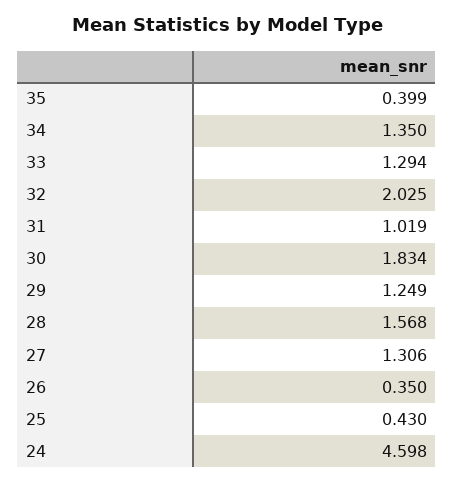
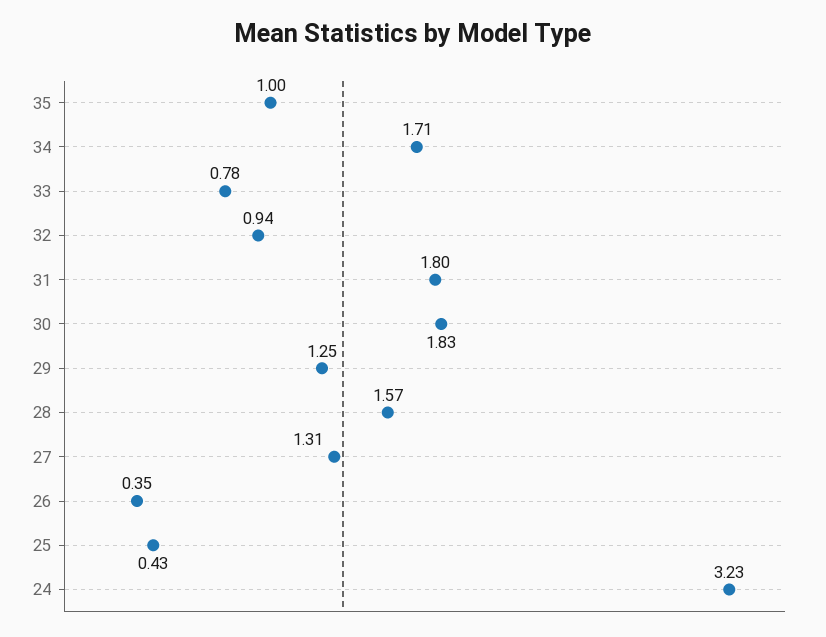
35: 0.399 -> 1
34: 1.35 -> 1.71
33: 1.294 -> 0.78
32: 2.025 -> 0.94
31: 1.019 -> 1.8
24: 4.598 -> 3.23

